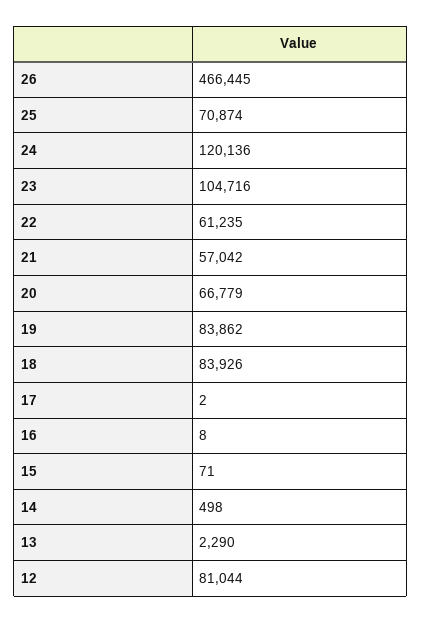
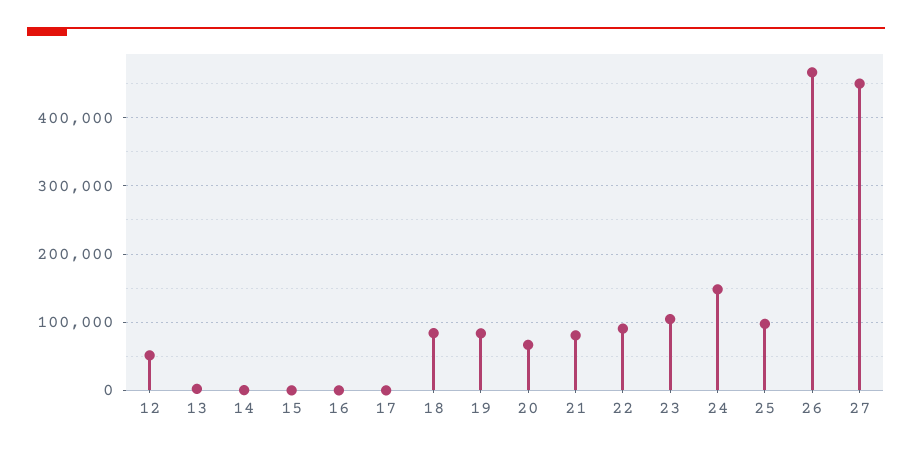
25: 70874 -> 100000
24: 120136 -> 150000
22: 61235 -> 90000
21: 57042 -> 80000
12: 81044 -> 50000
27: none -> 450000

